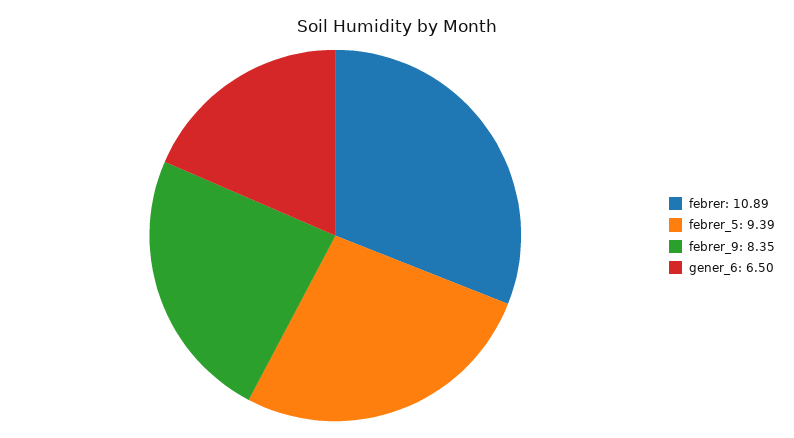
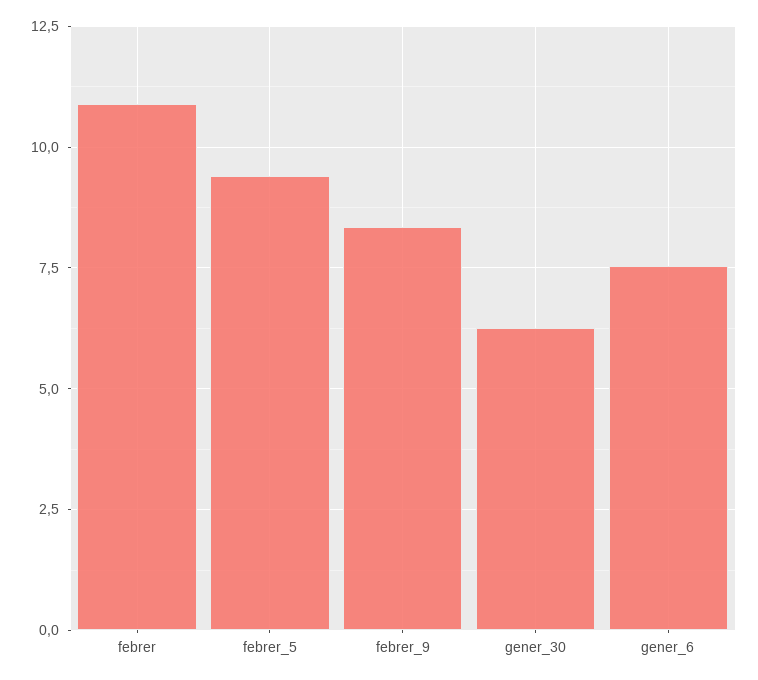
gener_6: 6.5 -> 7.5
gener_30: none -> 6.25

